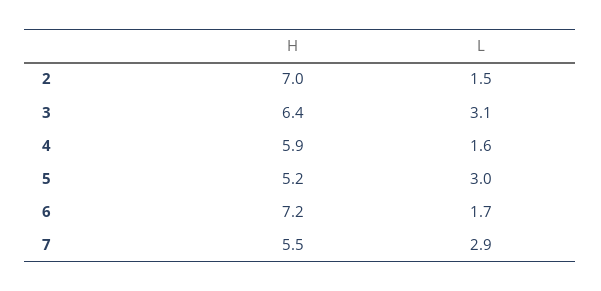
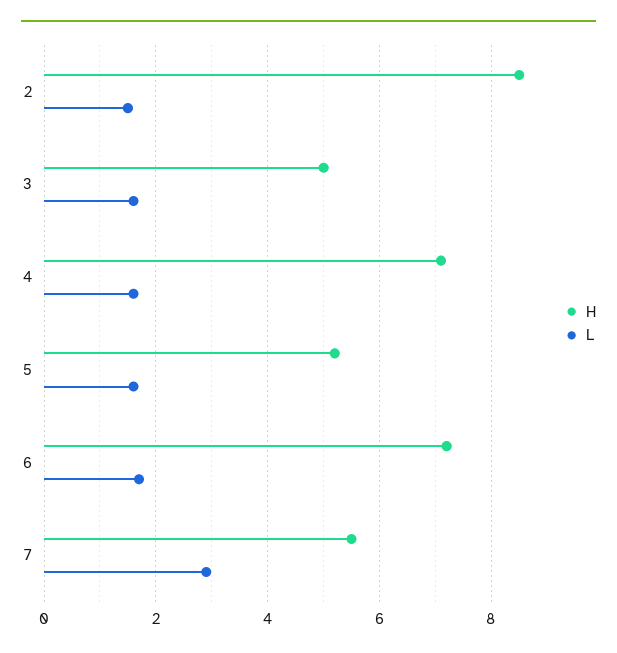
H, 2: 7 -> 8.5
H, 3: 6.4 -> 5
L, 3: 3.1 -> 1.5
H, 4: 5.9 -> 7
L, 5: 3 -> 1.5

